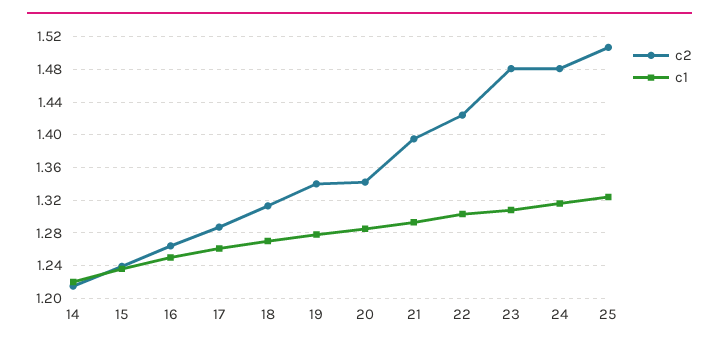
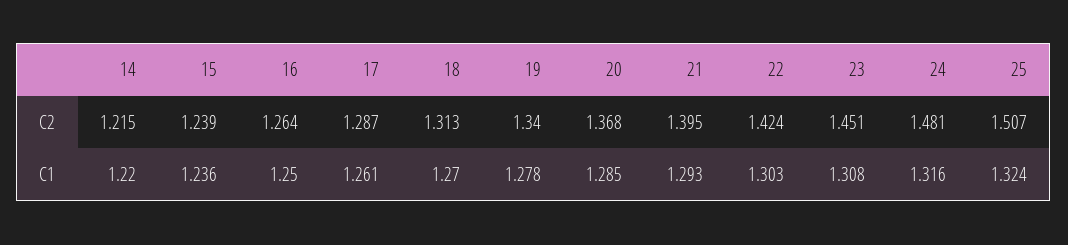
c2, 20: 1.34 -> 1.368
c2, 23: 1.48 -> 1.451

